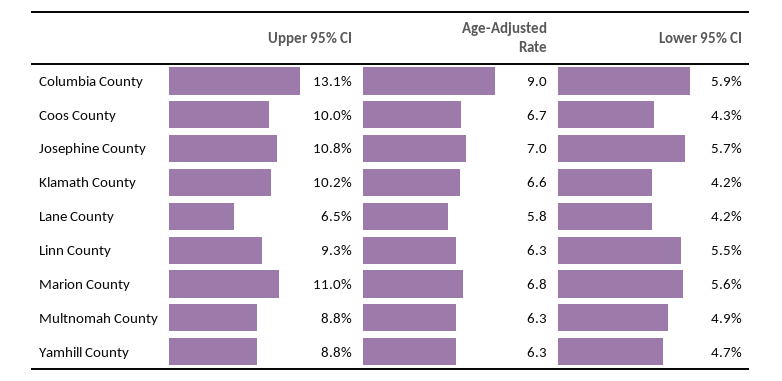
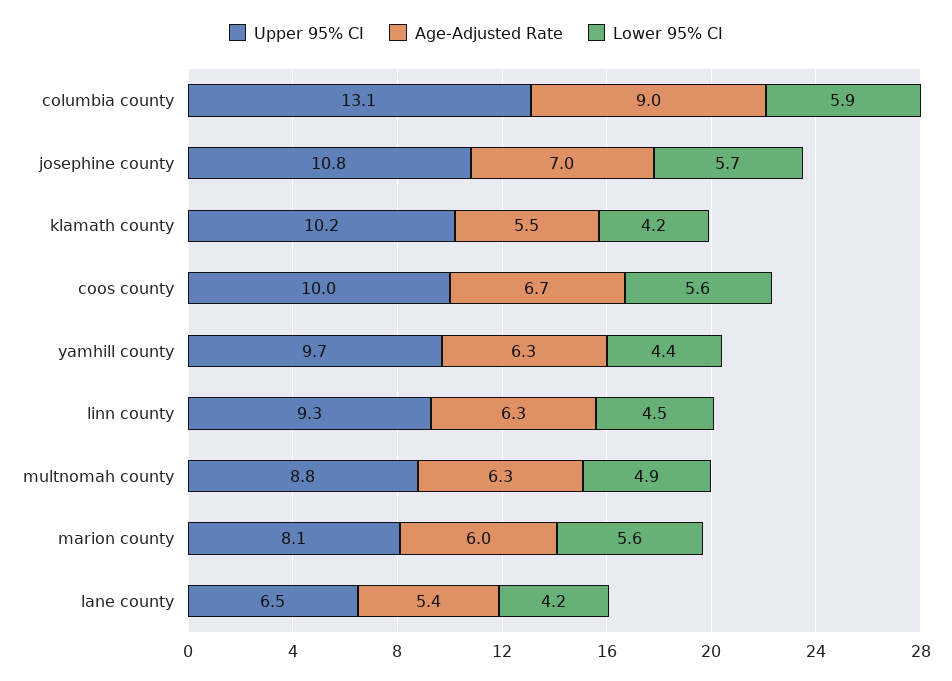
Lower 95% CI, Coos County: 4.3 -> 5.6
Age-Adjusted Rate, Klamath County: 6.6 -> 5.5
Age-Adjusted Rate, Lane County: 5.8 -> 5.4
Lower 95% CI, Linn County: 5.5 -> 4.5
Upper 95% CI, Marion County: 11 -> 8.1
Age-Adjusted Rate, Marion County: 6.8 -> 6
Upper 95% CI, Yamhill County: 8.8 -> 9.7
Lower 95% CI, Yamhill County: 4.7 -> 4.4

